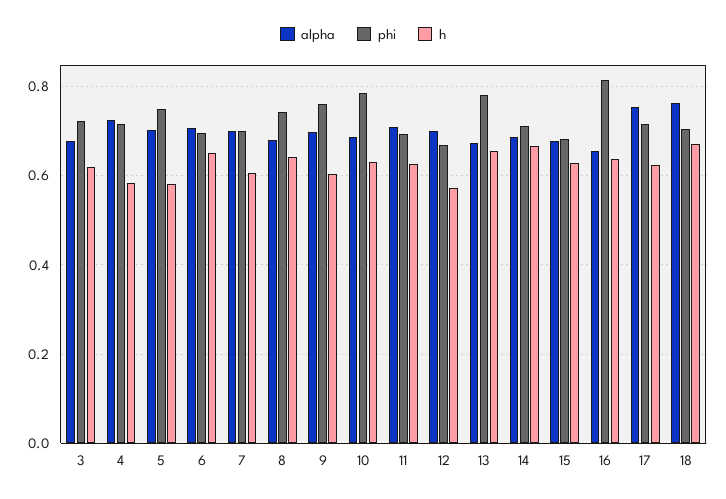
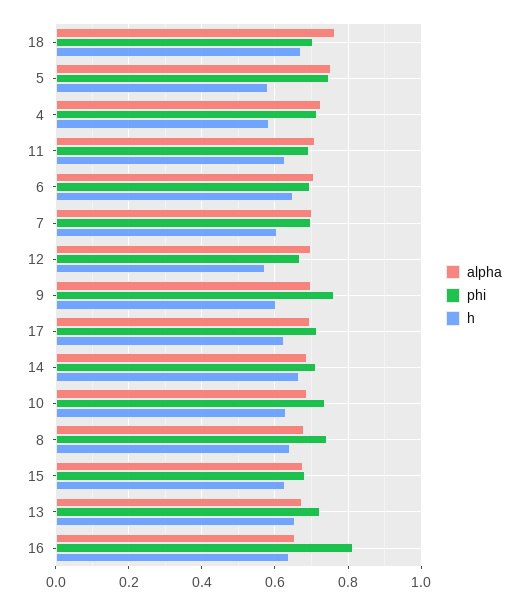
alpha, 3: 0.68 -> none
phi, 3: 0.72 -> none
h, 3: 0.62 -> none
alpha, 5: 0.7 -> 0.76
phi, 10: 0.78 -> 0.74
phi, 13: 0.78 -> 0.72
alpha, 17: 0.76 -> 0.7

